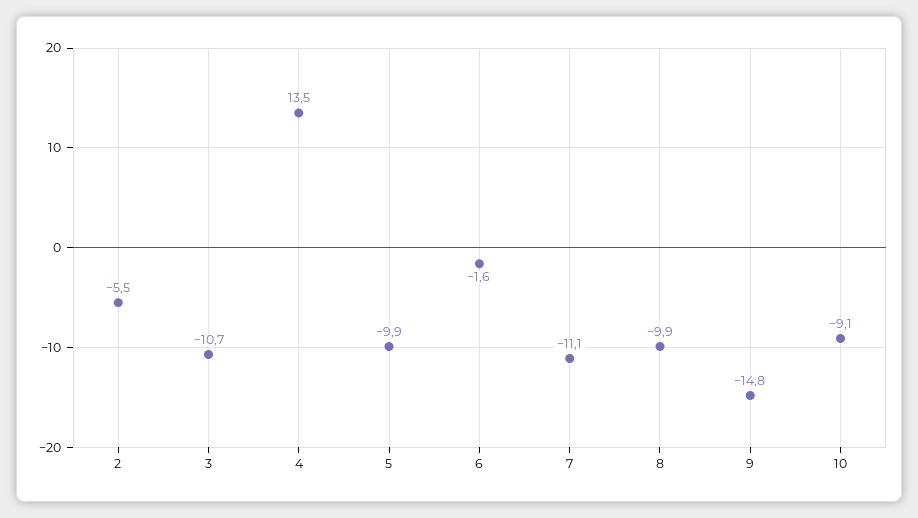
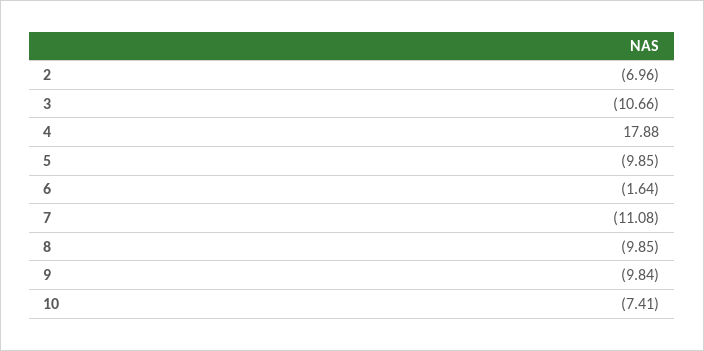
2: -5.5 -> -6.96
4: 13.5 -> 17.88
9: -14.8 -> -9.84
10: -9.1 -> -7.41

